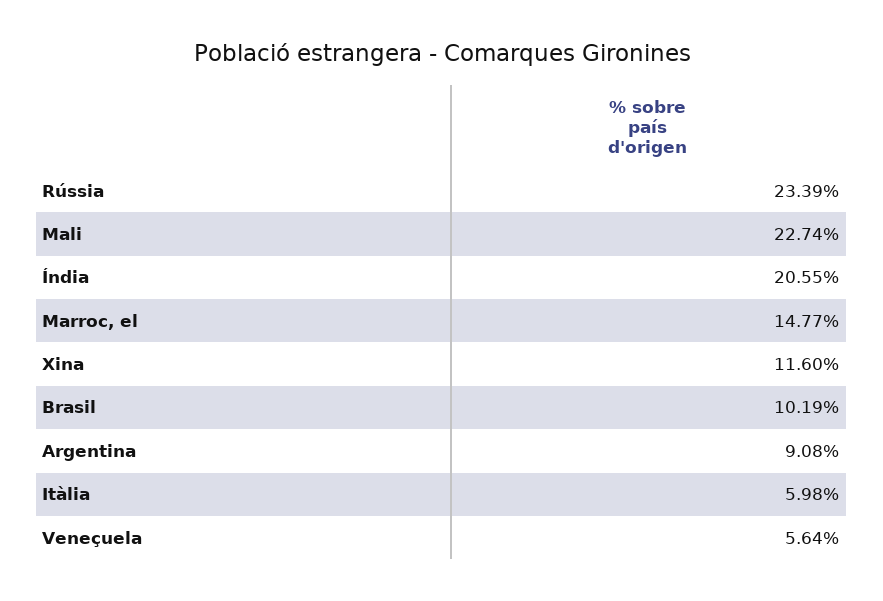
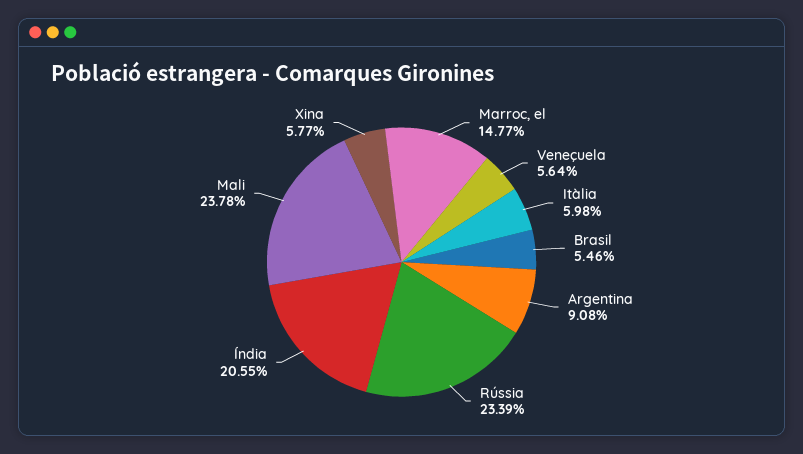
Mali: 22.74 -> 23.78
Xina: 11.6 -> 5.77
Brasil: 10.19 -> 5.46

